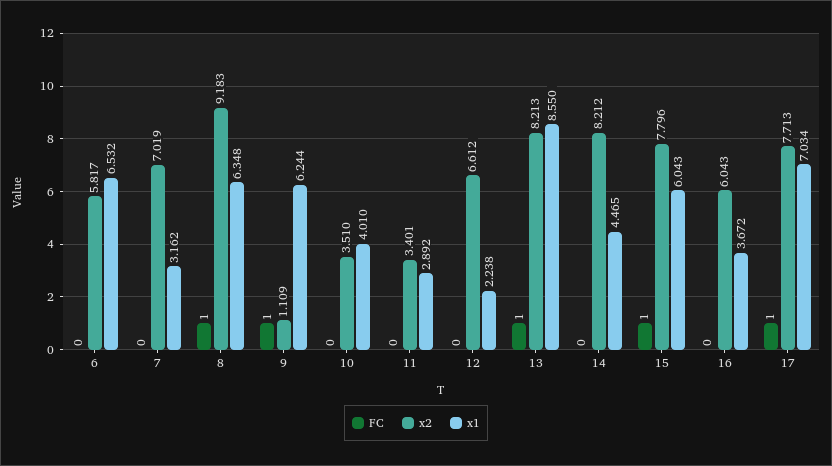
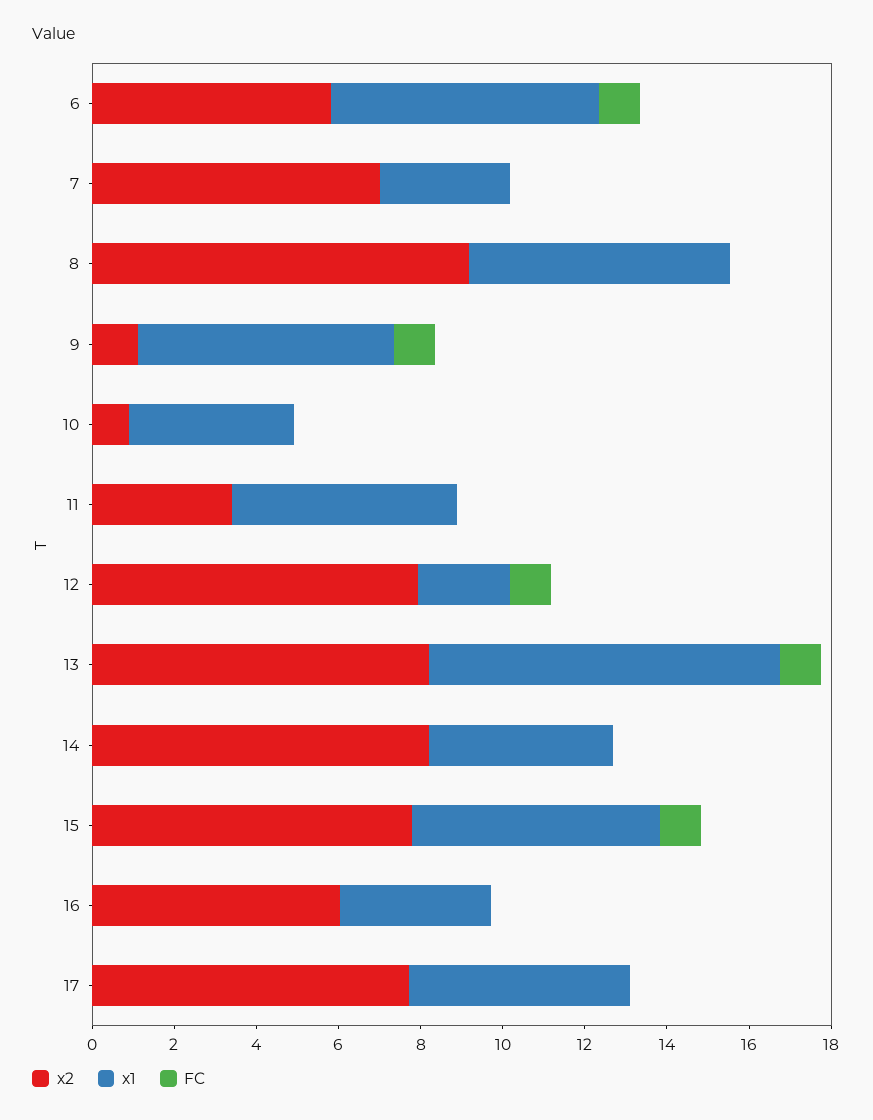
FC, 6: 0 -> 1
FC, 8: 1 -> 0
x2, 10: 3.51 -> 1
x1, 11: 2.892 -> 5.5
FC, 12: 0 -> 1
x2, 12: 6.612 -> 8
FC, 17: 1 -> 0
x1, 17: 7.034 -> 5.5

